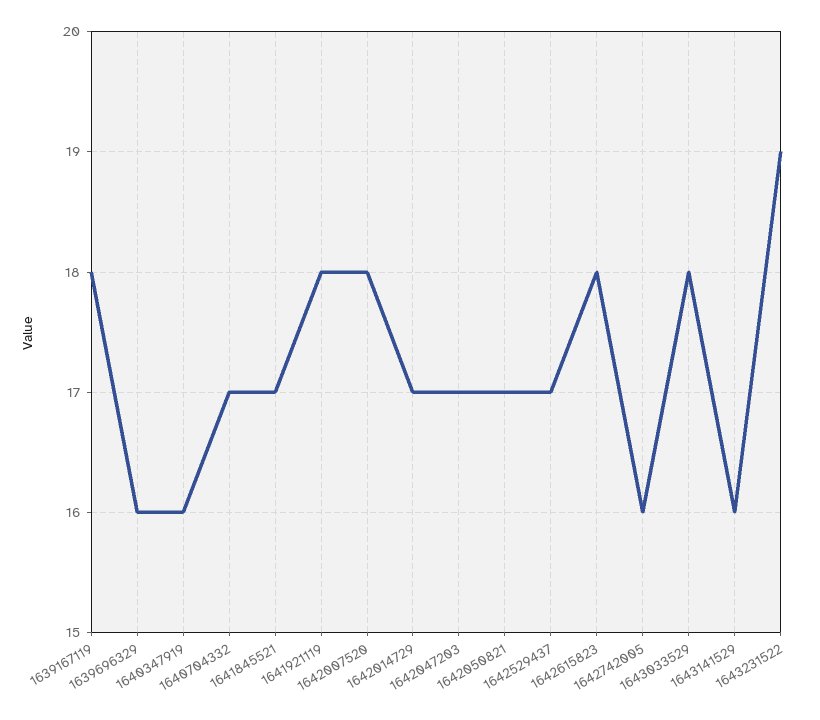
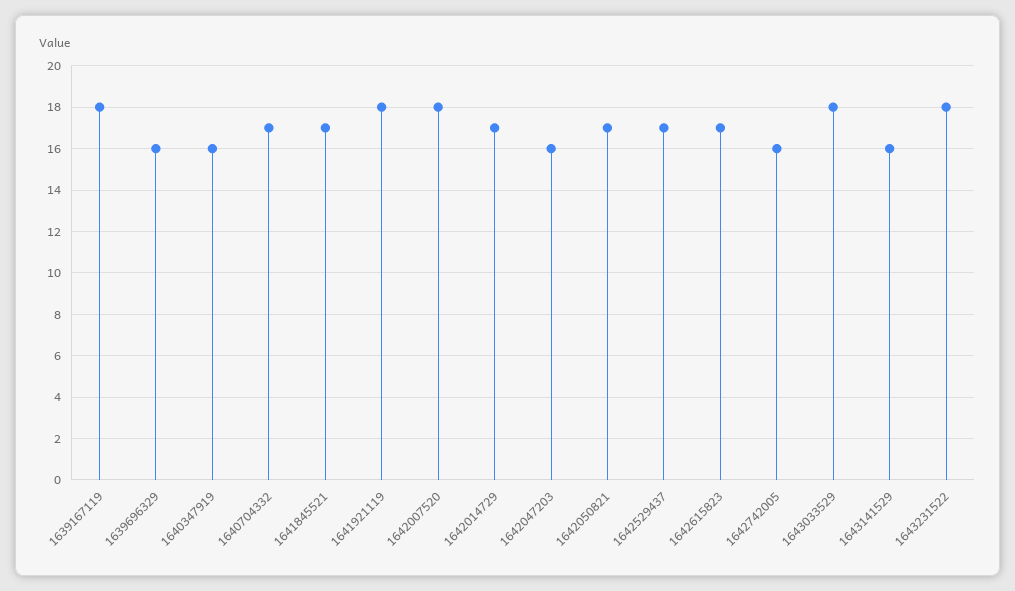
1642047203: 17 -> 16
1642615823: 18 -> 17
1643231522: 19 -> 18

